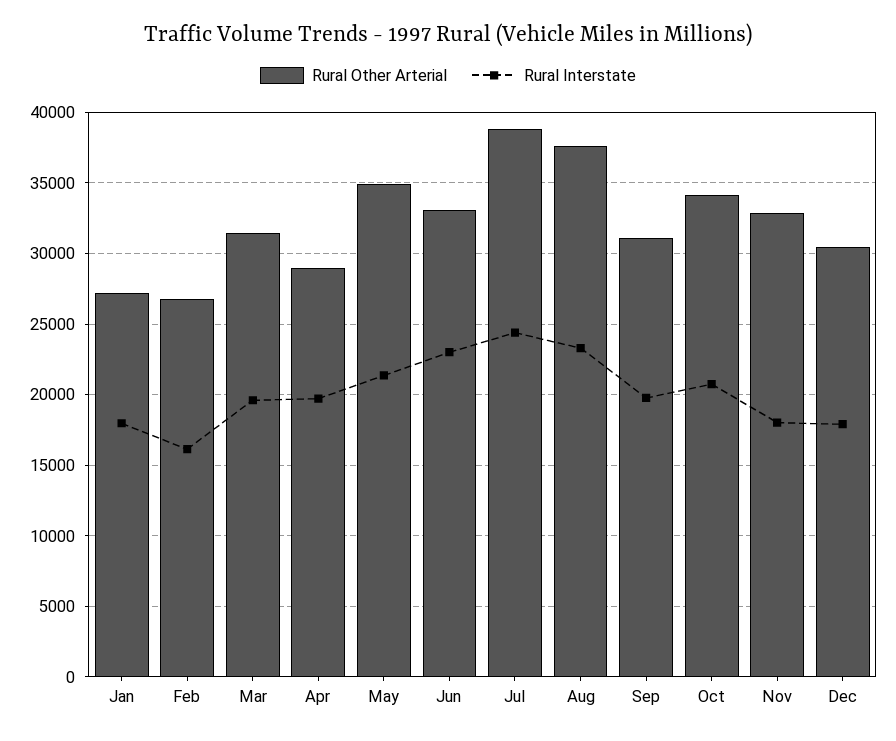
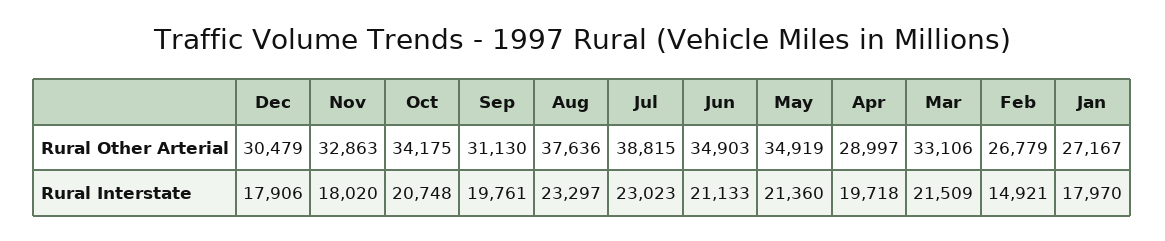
Rural Interstate, Feb: 16000 -> 14921
Rural Other Arterial, Mar: 31500 -> 33106
Rural Interstate, Mar: 19500 -> 21509
Rural Other Arterial, Jun: 33000 -> 34903
Rural Interstate, Jun: 23000 -> 21133
Rural Interstate, Jul: 24500 -> 23023

